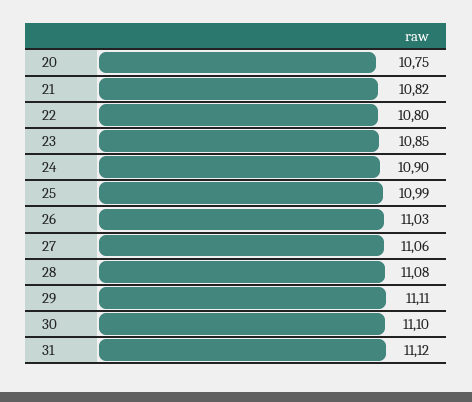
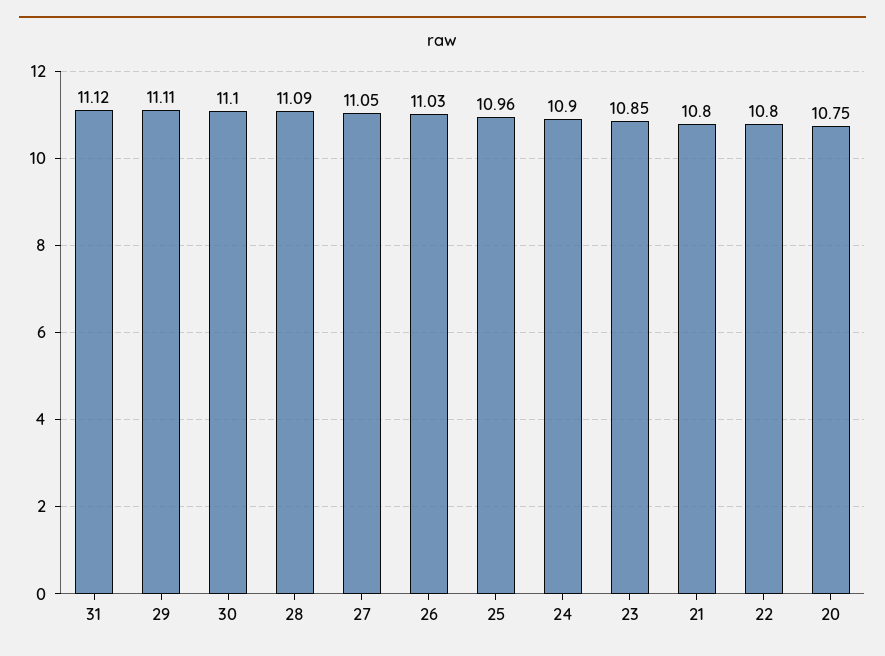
21: 10.82 -> 10.8
25: 10.99 -> 10.96
27: 11.06 -> 11.05
28: 11.08 -> 11.09

